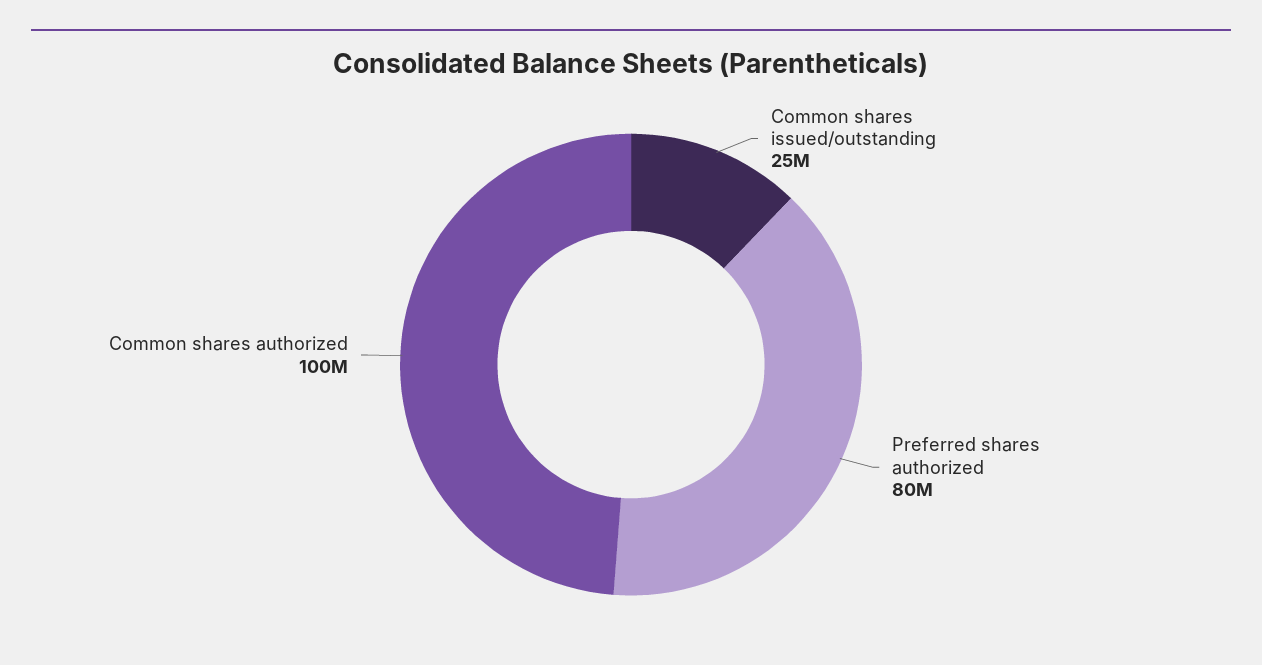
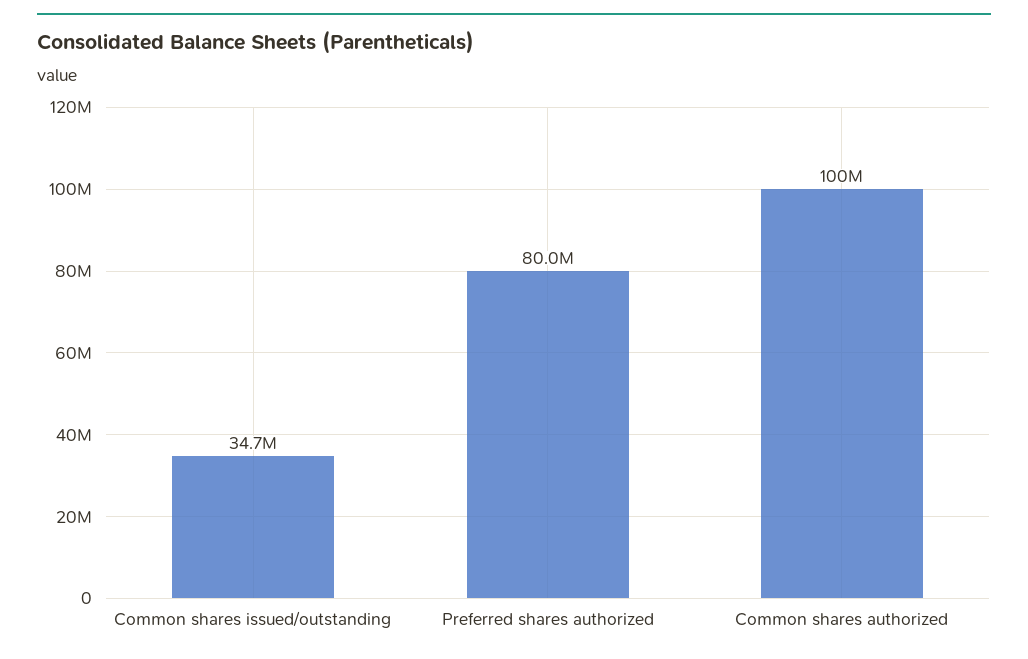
Common shares issued/outstanding: 25000000 -> 34700000

